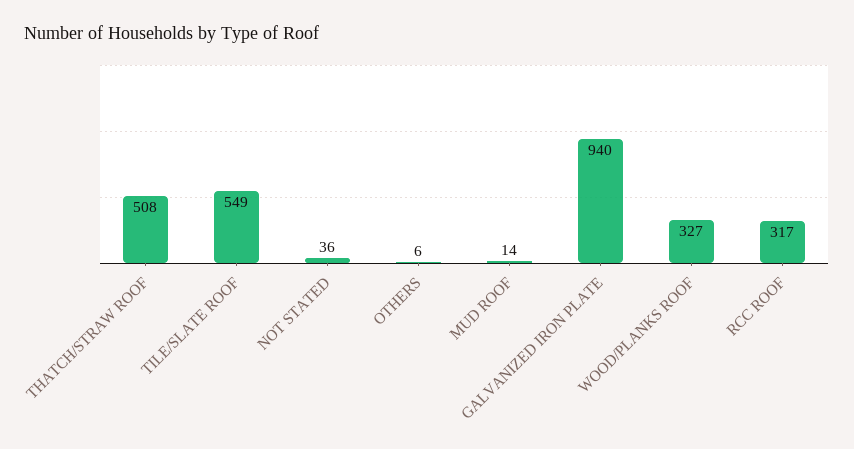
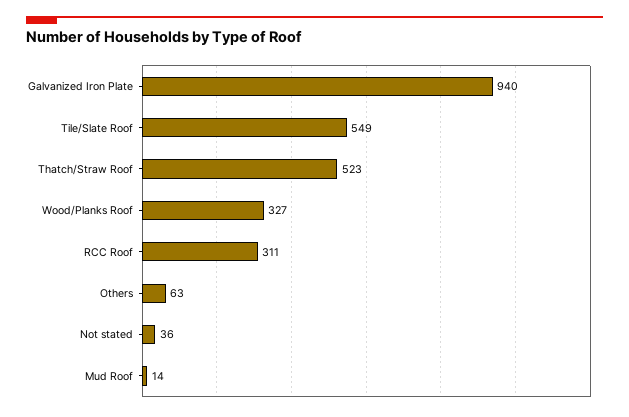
THATCH/STRAW ROOF: 508 -> 523
OTHERS: 6 -> 63
RCC ROOF: 317 -> 311

